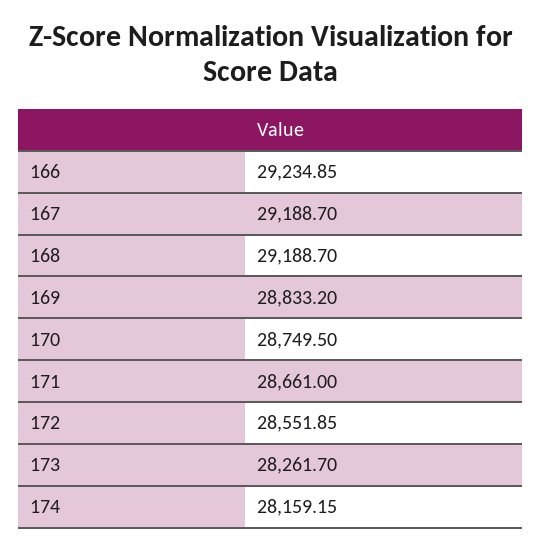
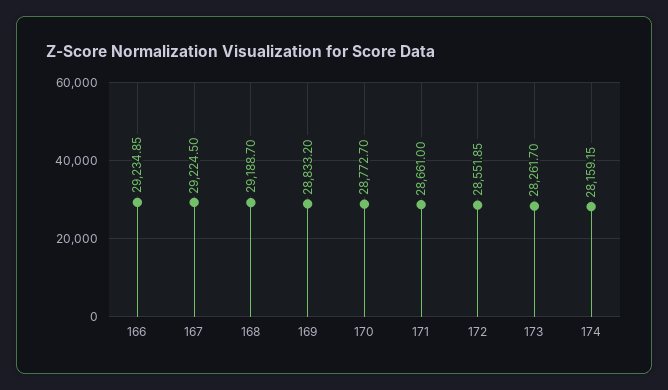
167: 29188.7 -> 29224.5
170: 28749.5 -> 28772.7

